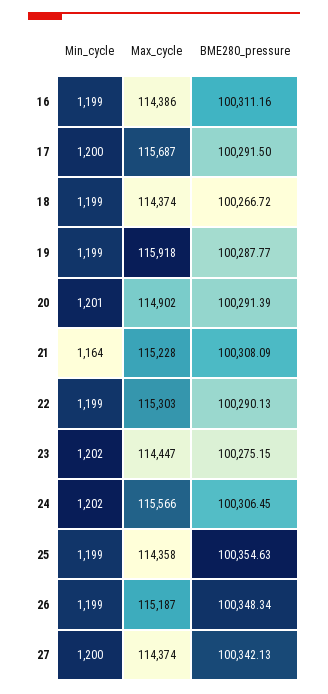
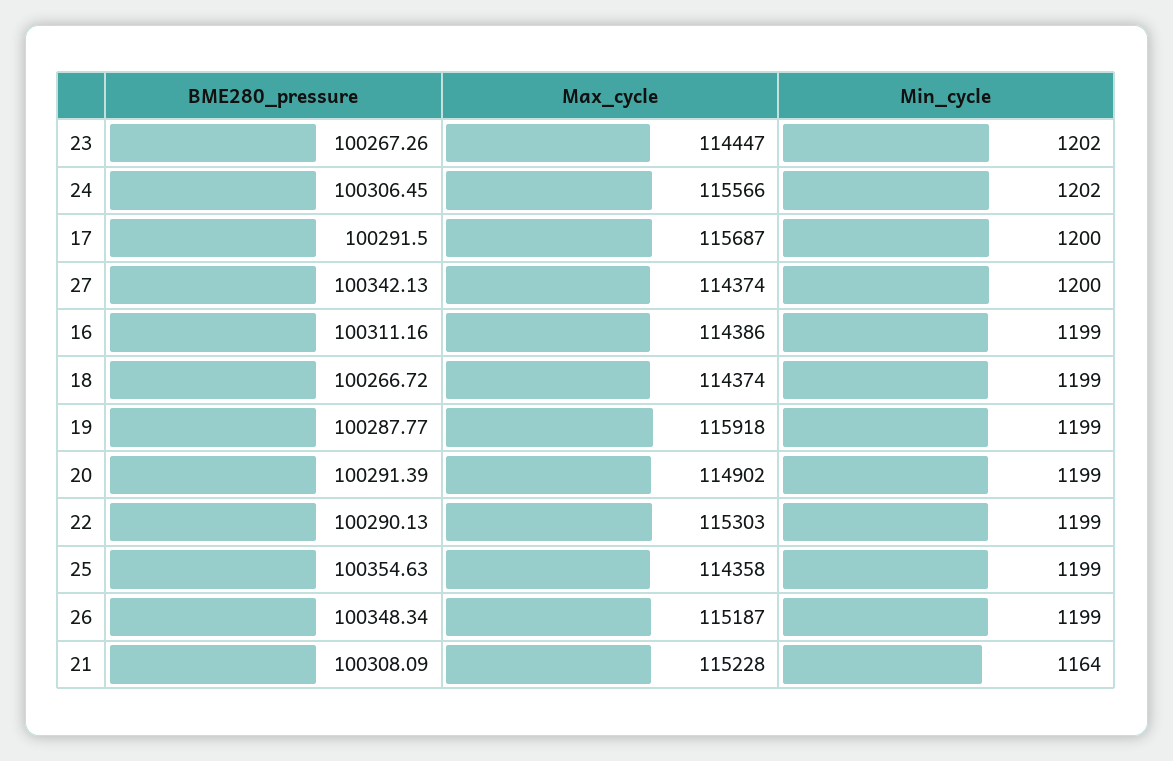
Min_cycle, 20: 1201 -> 1199
BME280_pressure, 23: 100275.15 -> 100267.26

